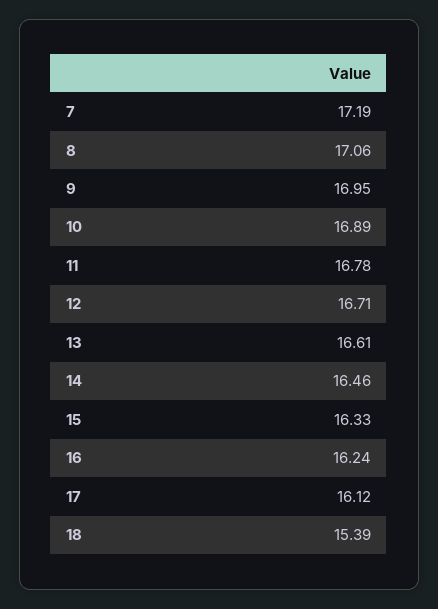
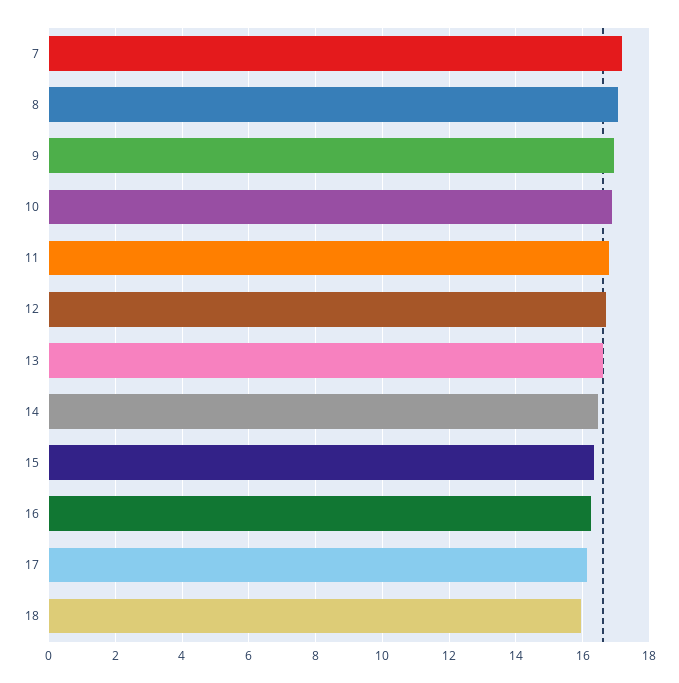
18: 15.39 -> 16

